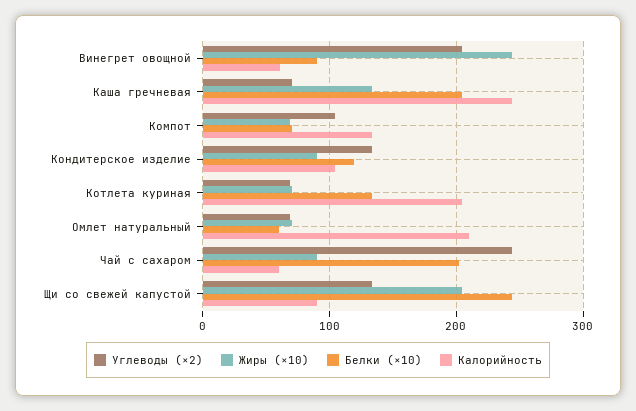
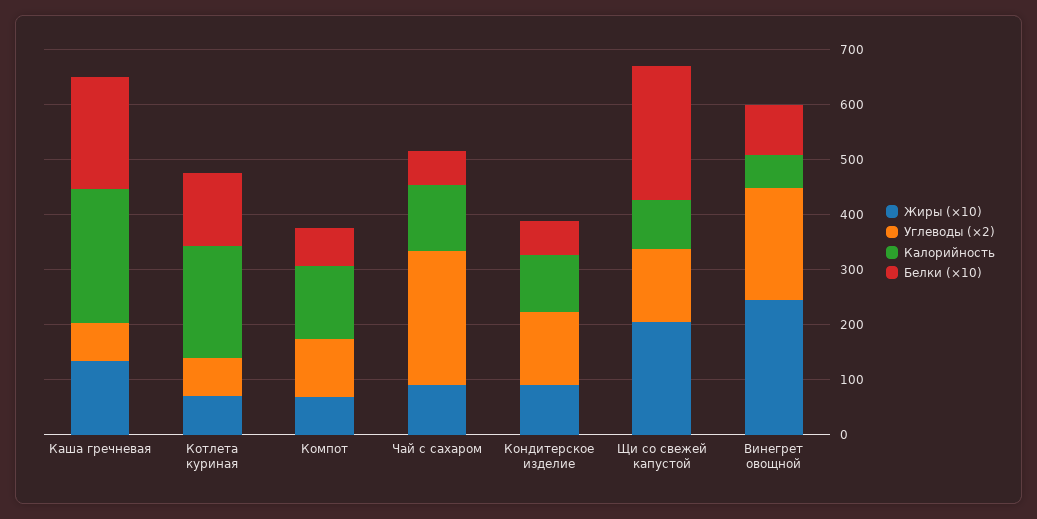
Белки (×10), Кондитерское изделие: 120 -> 60
Углеводы (×2), Омлет натуральный: 70 -> none
Жиры (×10), Омлет натуральный: 70 -> none
Белки (×10), Омлет натуральный: 60 -> none
Калорийность, Омлет натуральный: 210 -> none
Белки (×10), Чай с сахаром: 200 -> 60
Калорийность, Чай с сахаром: 60 -> 120

